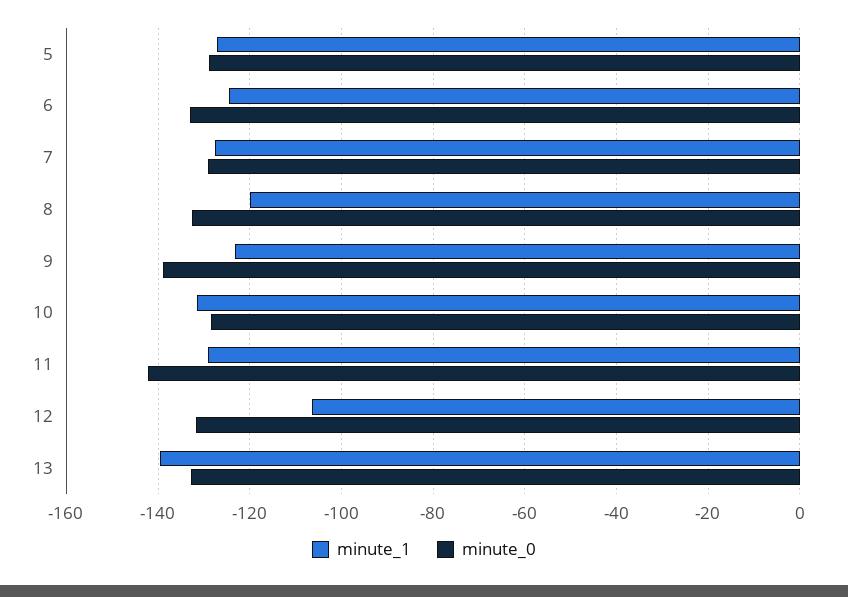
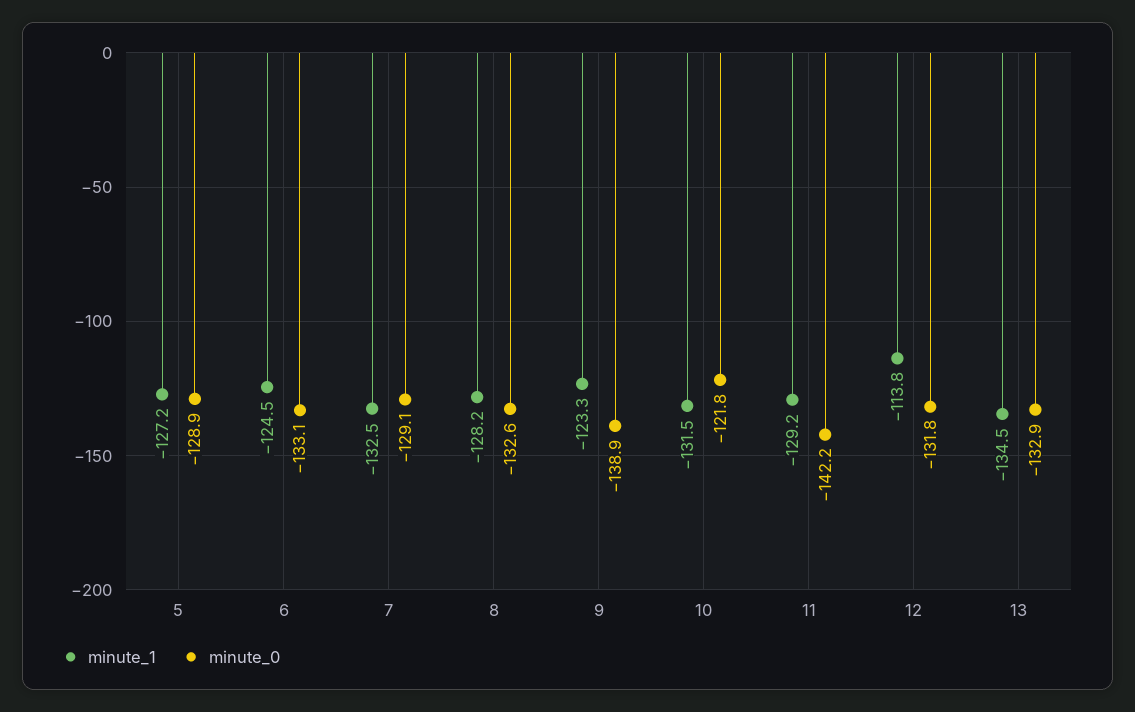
minute_1, 7: -128 -> -132.5
minute_1, 8: -120 -> -128.2
minute_0, 10: -128 -> -121.8
minute_1, 12: -106 -> -113.8
minute_1, 13: -140 -> -134.5

